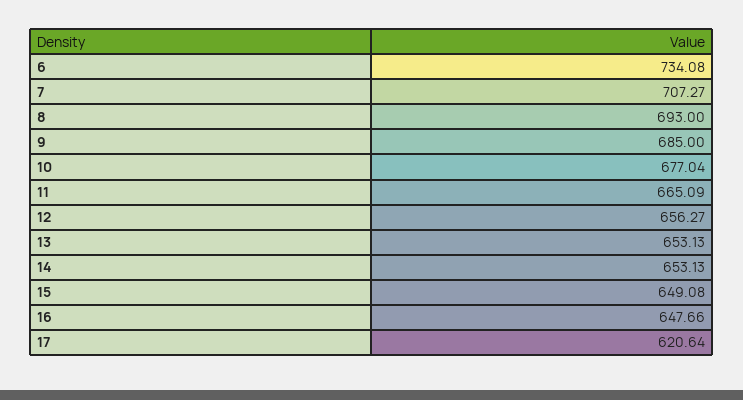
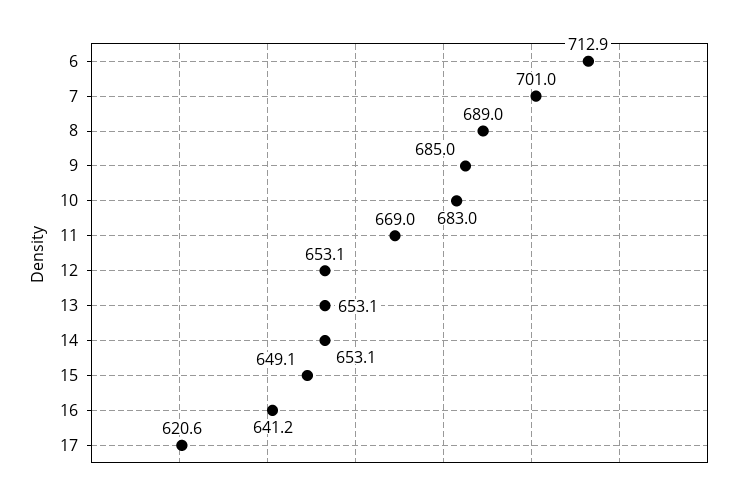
6: 734.08 -> 712.9
7: 707.27 -> 701
8: 693 -> 689
10: 677.04 -> 683
11: 665.09 -> 669
12: 656.27 -> 653.1
16: 647.66 -> 641.2

